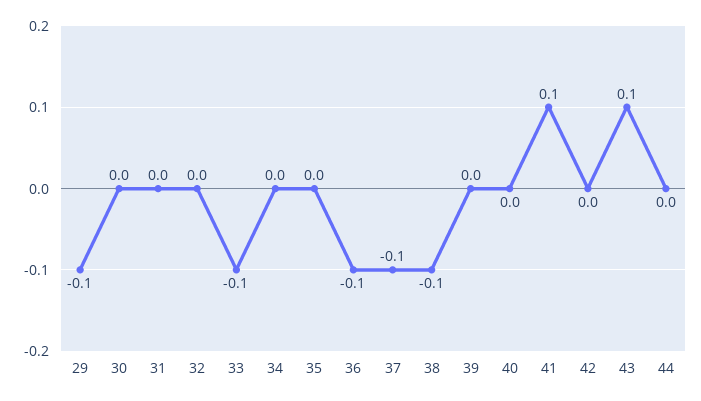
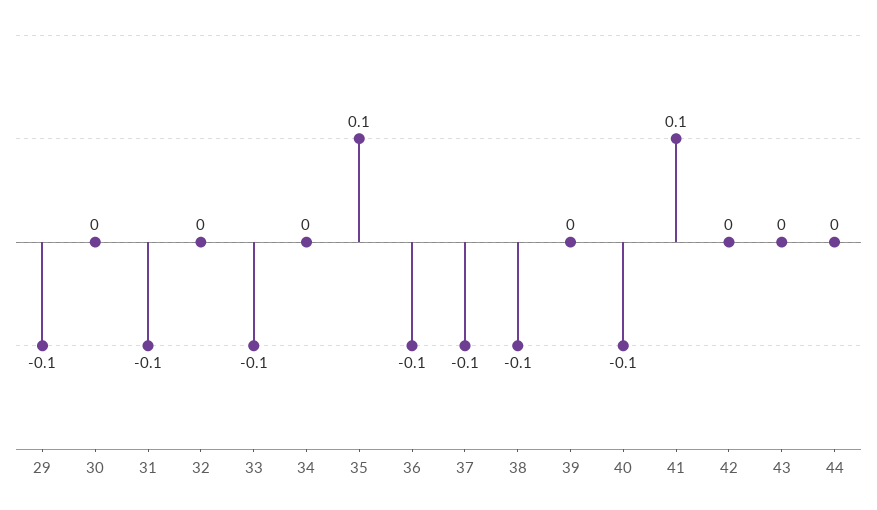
31: 0 -> -0.1
35: 0 -> 0.1
40: 0 -> -0.1
43: 0.1 -> 0

